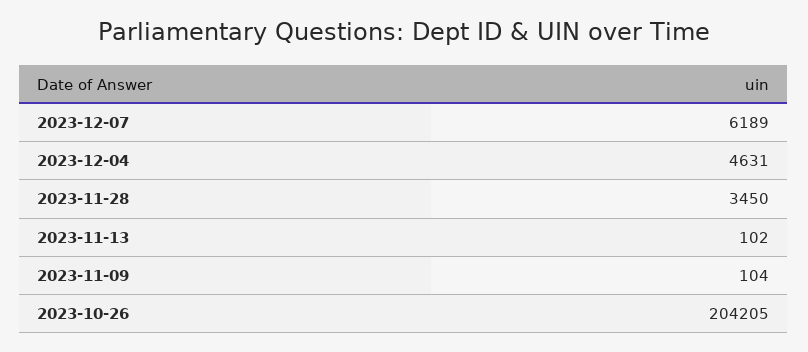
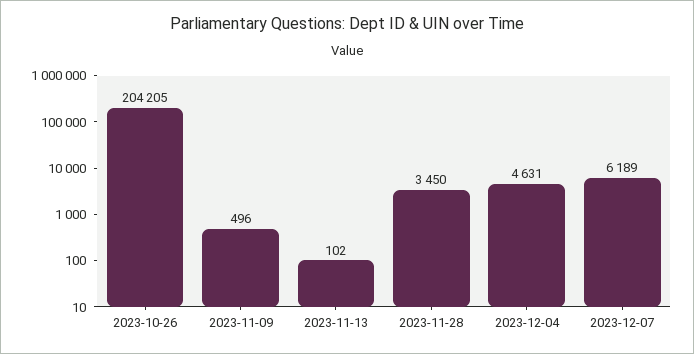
2023-11-09: 104 -> 496

